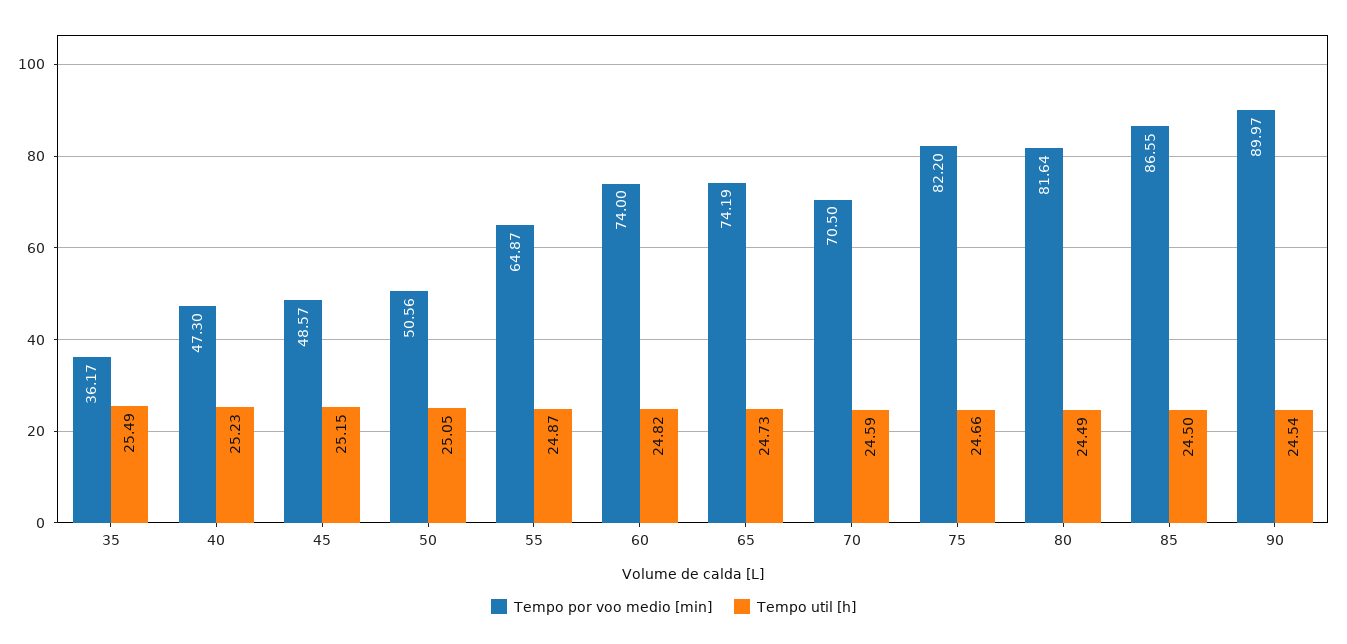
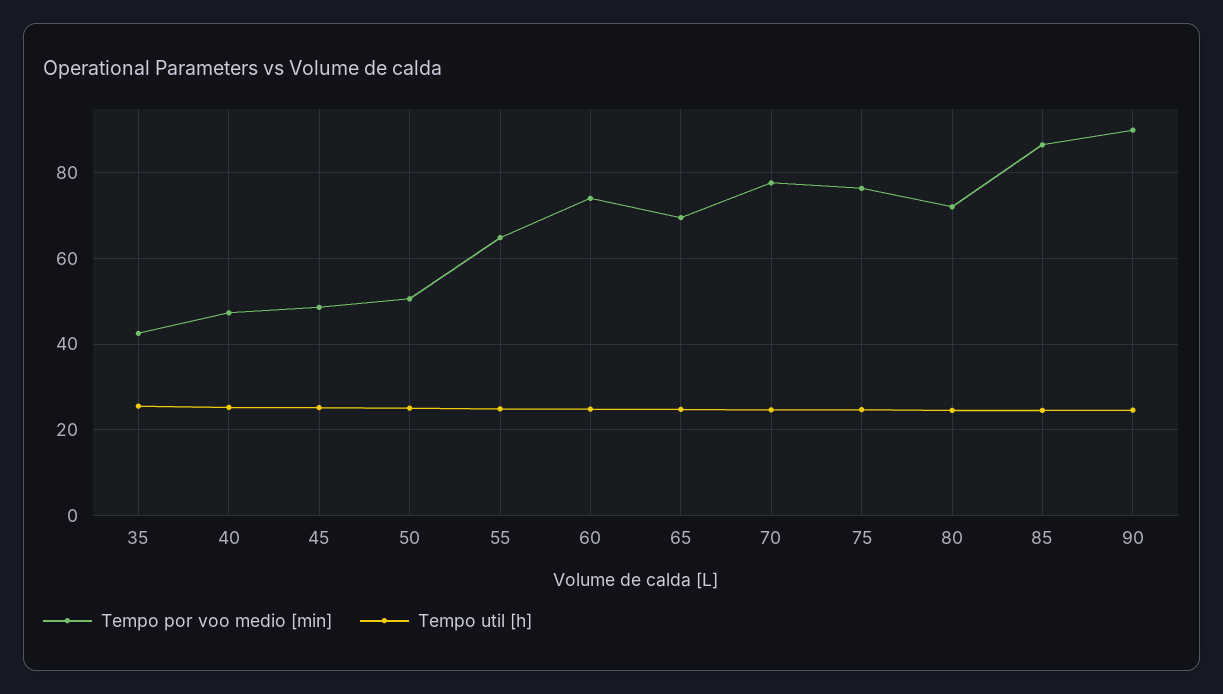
Tempo por voo medio [min], 35: 36.17 -> 42
Tempo por voo medio [min], 65: 74.19 -> 70
Tempo por voo medio [min], 70: 70.5 -> 78
Tempo por voo medio [min], 75: 82.2 -> 76
Tempo por voo medio [min], 80: 81.64 -> 72

